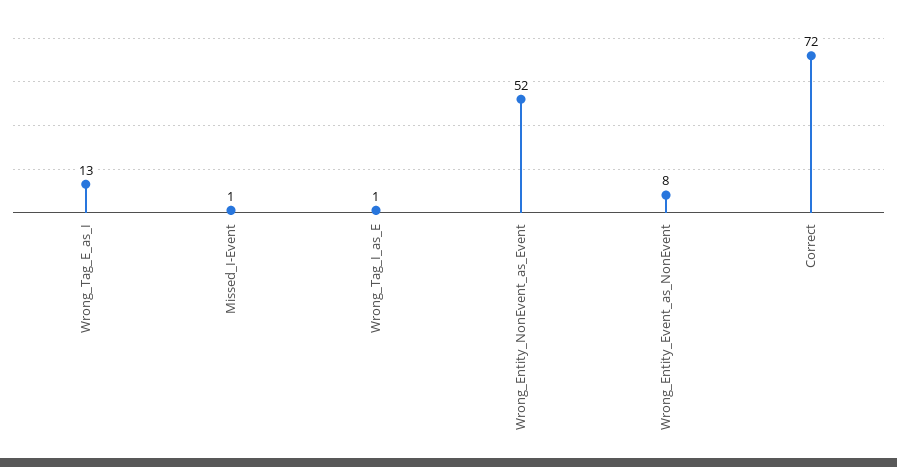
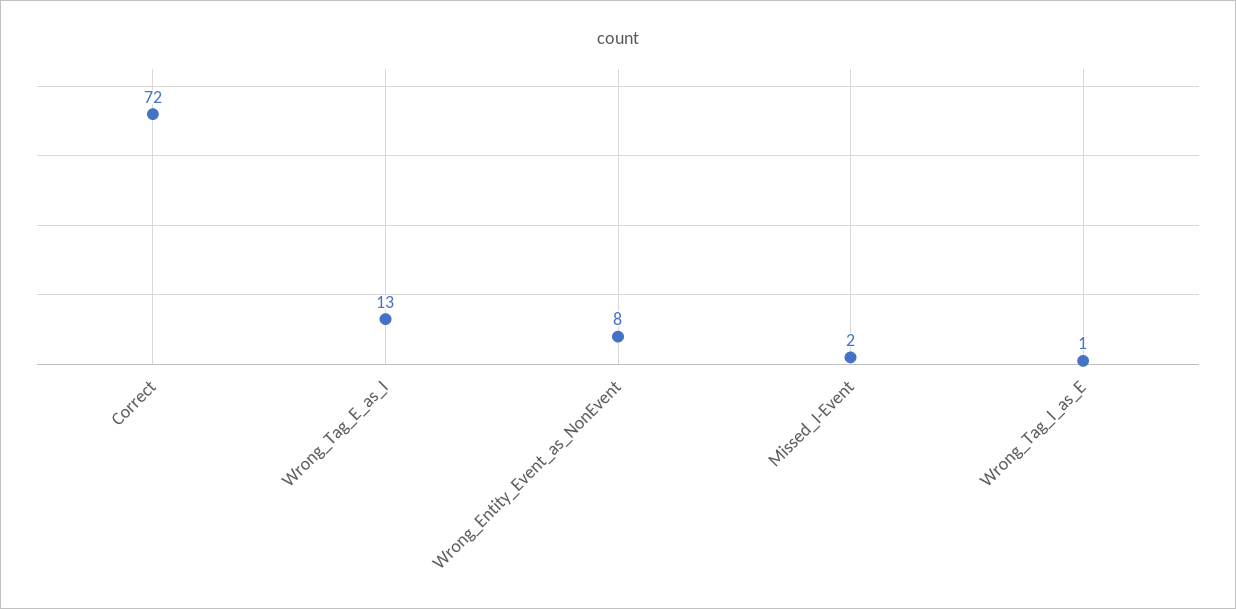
Missed_I-Event: 1 -> 2
Wrong_Entity_NonEvent_as_Event: 52 -> none

